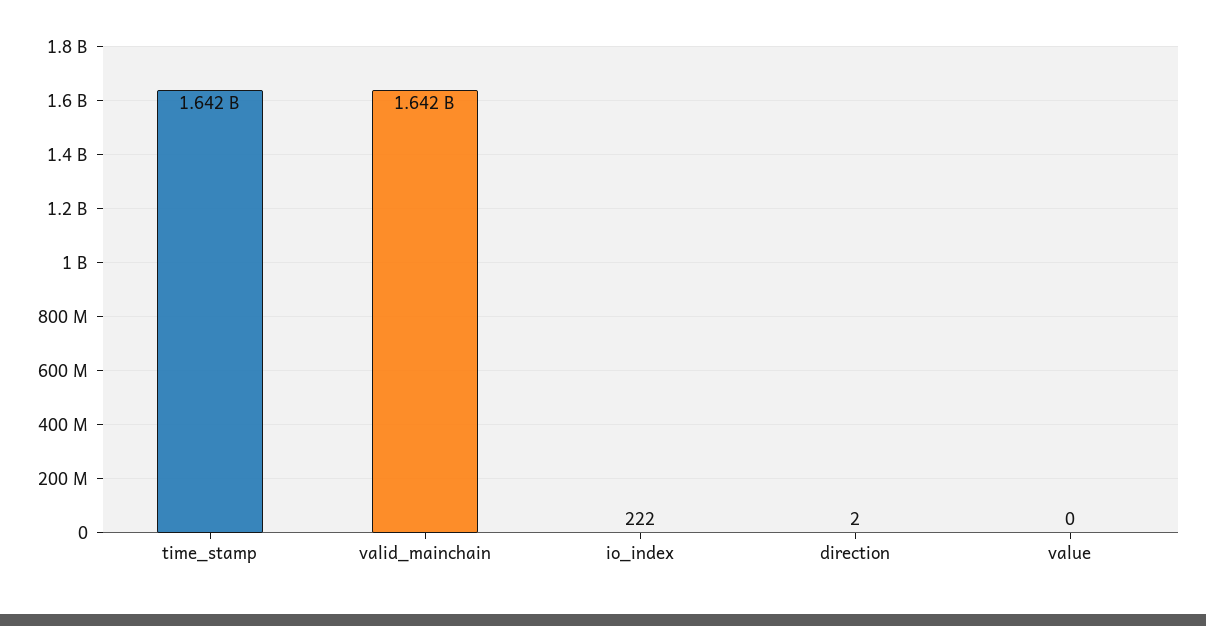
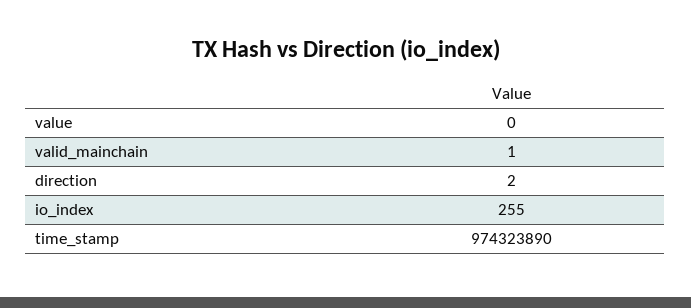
time_stamp: 1642000000 -> 974323890
valid_mainchain: 1642000000 -> 1
io_index: 222 -> 255

